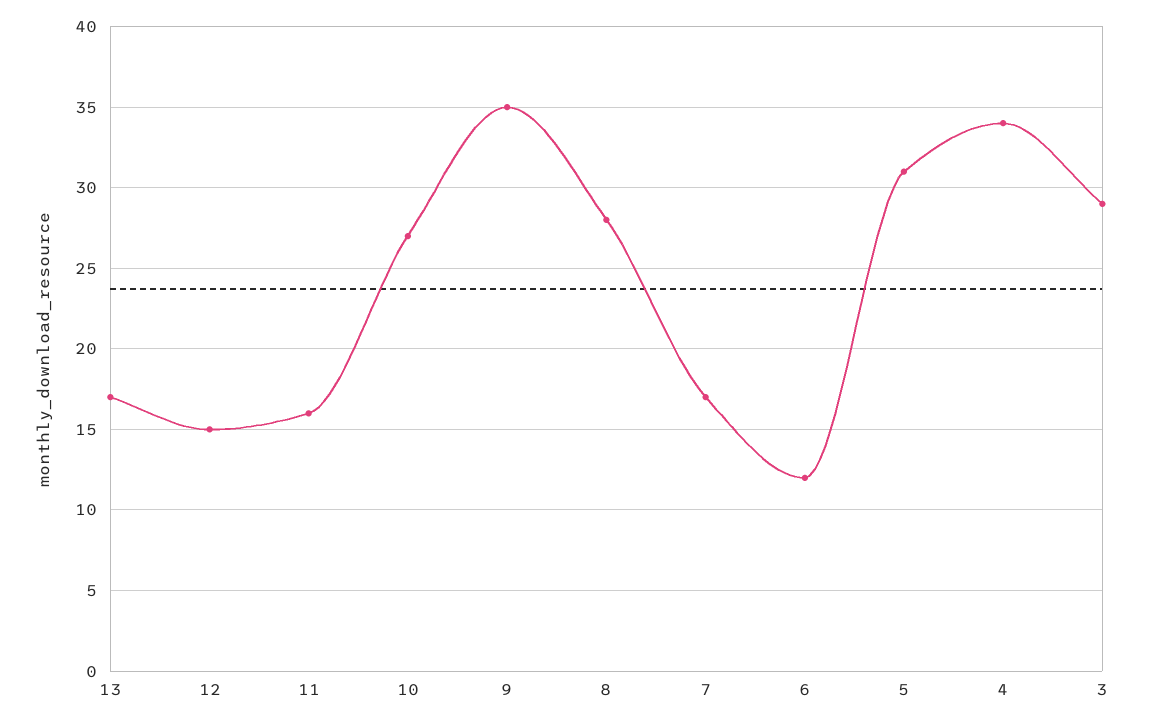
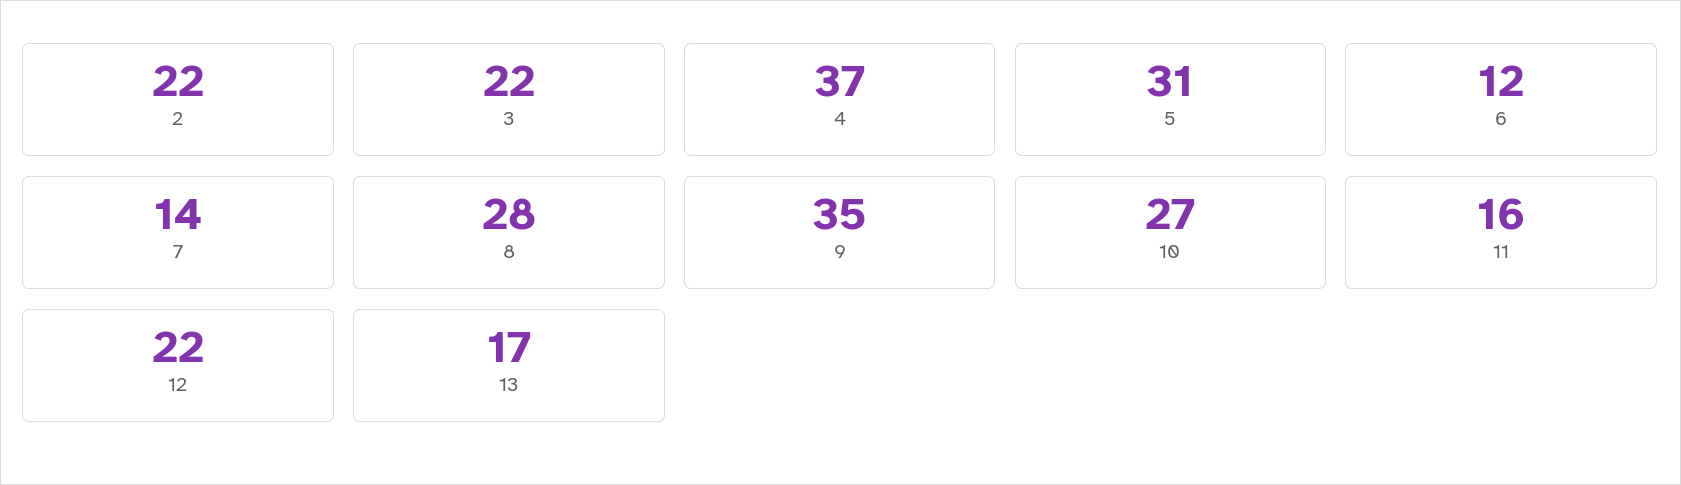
12: 15 -> 22
7: 17 -> 14
4: 34 -> 37
3: 29 -> 22
2: none -> 22

